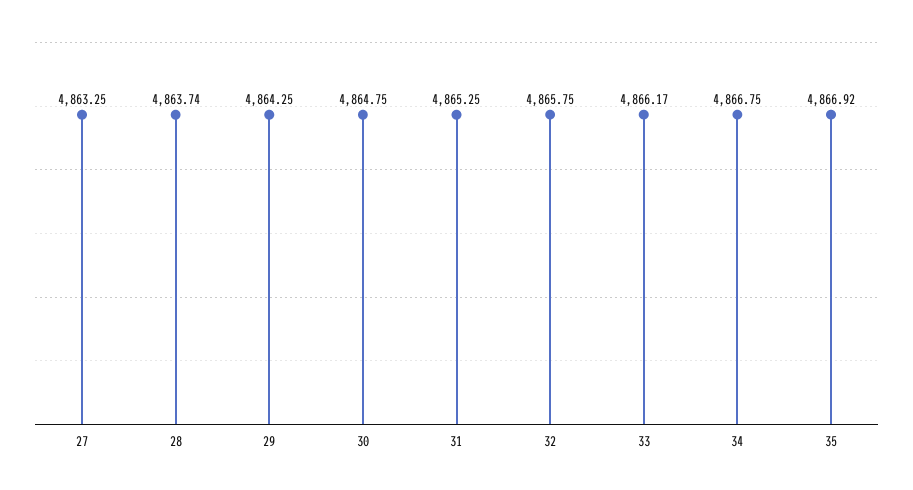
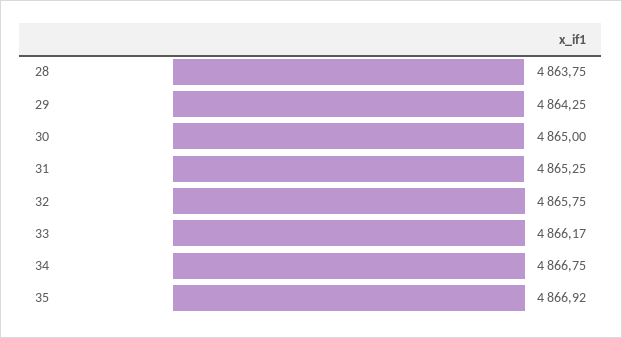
27: 4863.25 -> none
28: 4863.74 -> 4863.75
30: 4864.75 -> 4865

